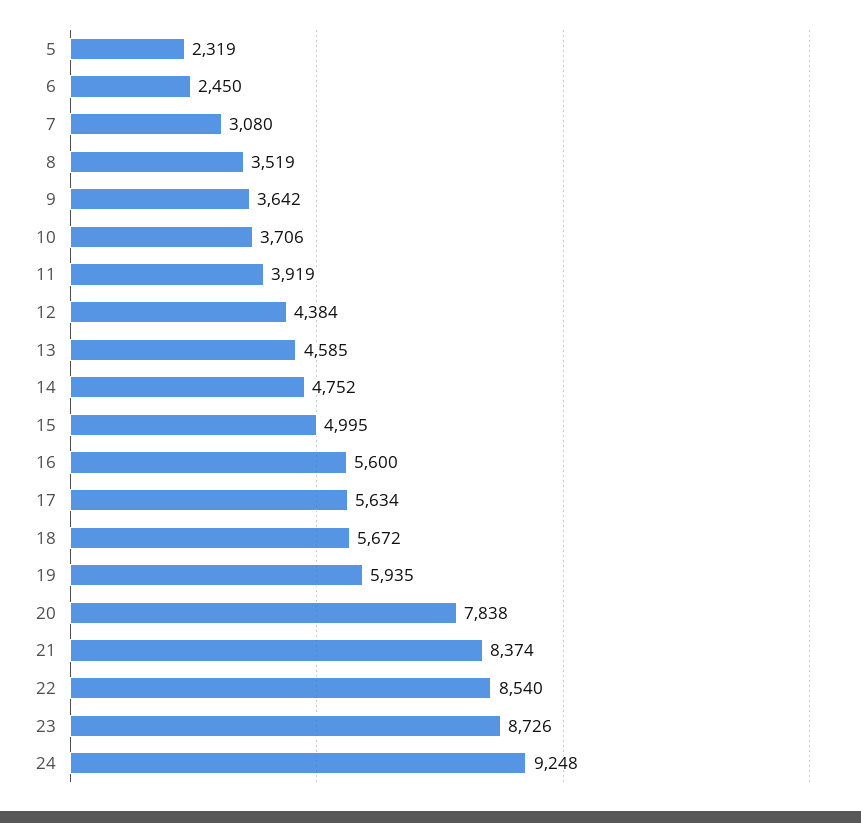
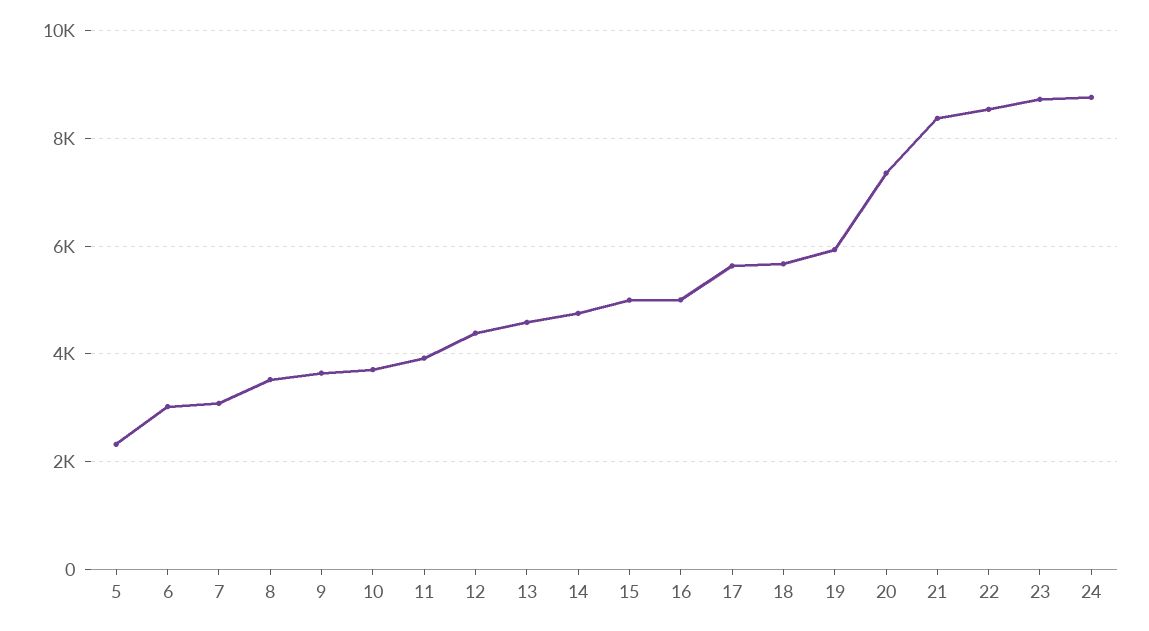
6: 2450 -> 3000
16: 5600 -> 5000
20: 7838 -> 7400
24: 9248 -> 8800

